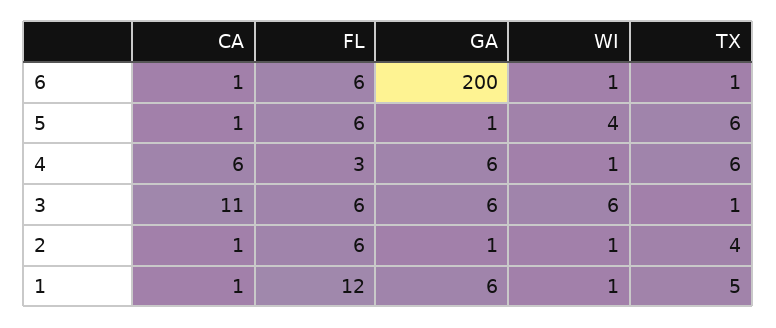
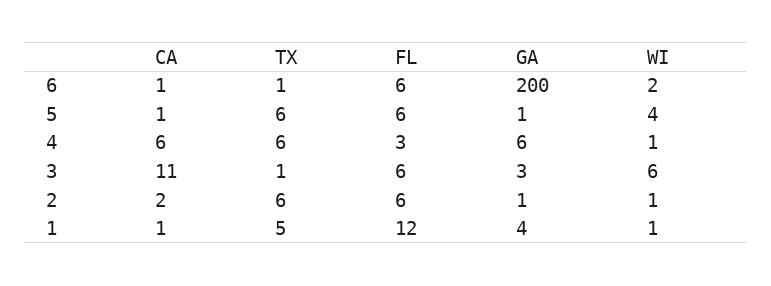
WI, 6: 1 -> 2
GA, 3: 6 -> 3
CA, 2: 1 -> 2
TX, 2: 4 -> 6
GA, 1: 6 -> 4

